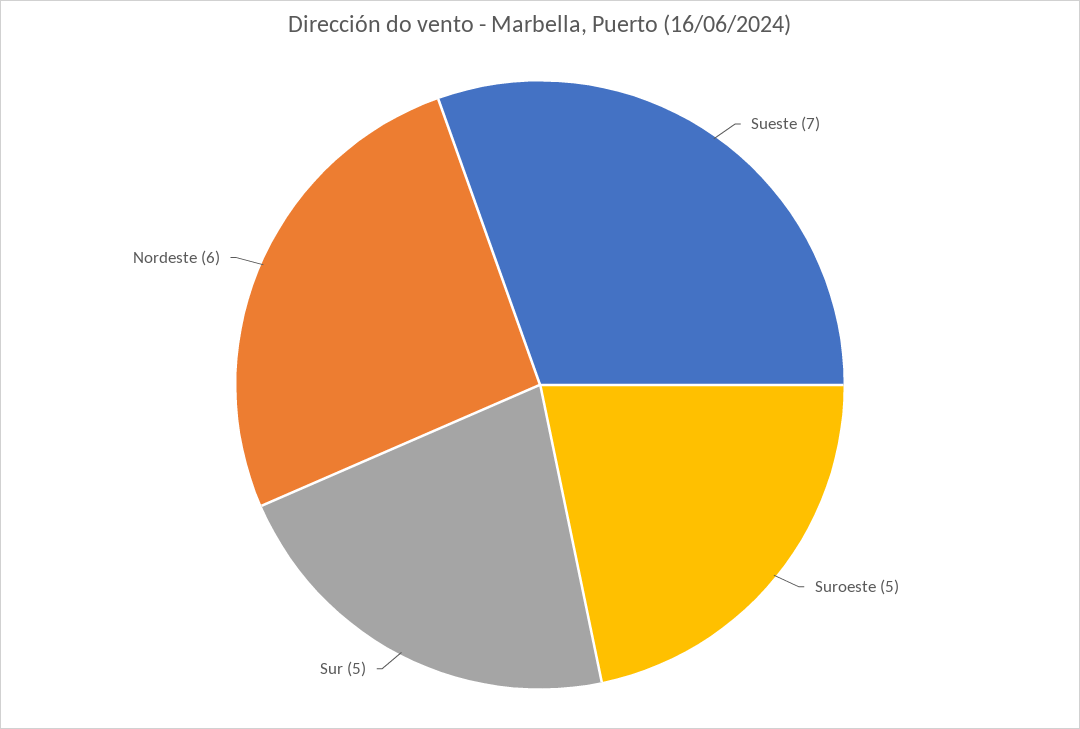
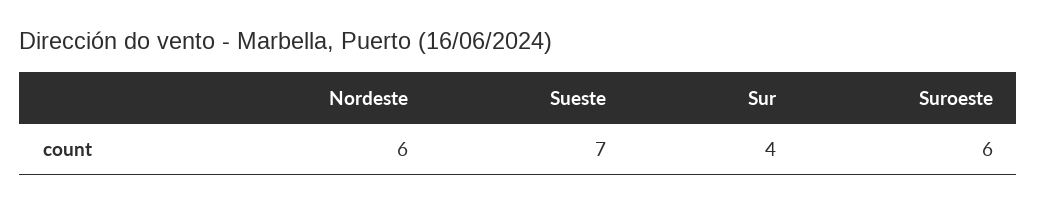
Suroeste: 5 -> 6
Sur: 5 -> 4

